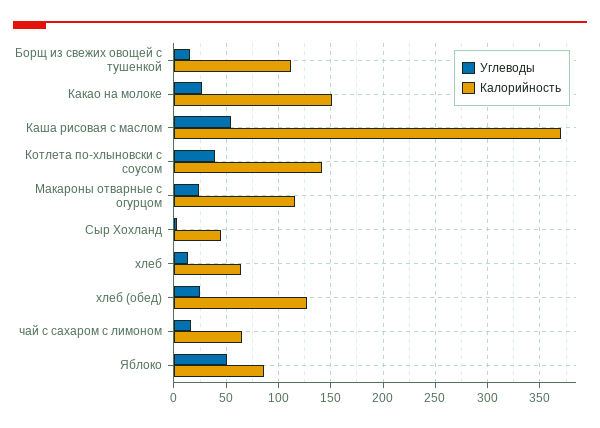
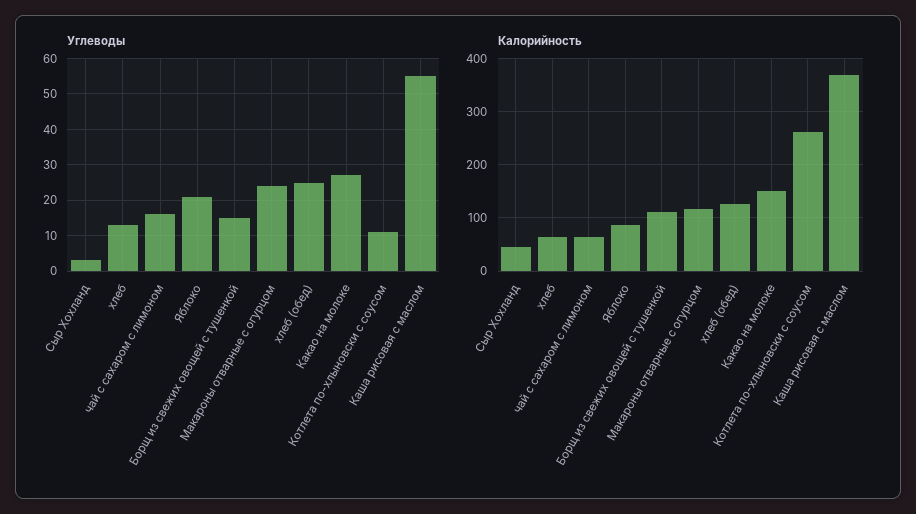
Углеводы, Котлета по-хлыновски с соусом: 40 -> 10
Калорийность, Котлета по-хлыновски с соусом: 140 -> 260
Углеводы, Яблоко: 50 -> 20

